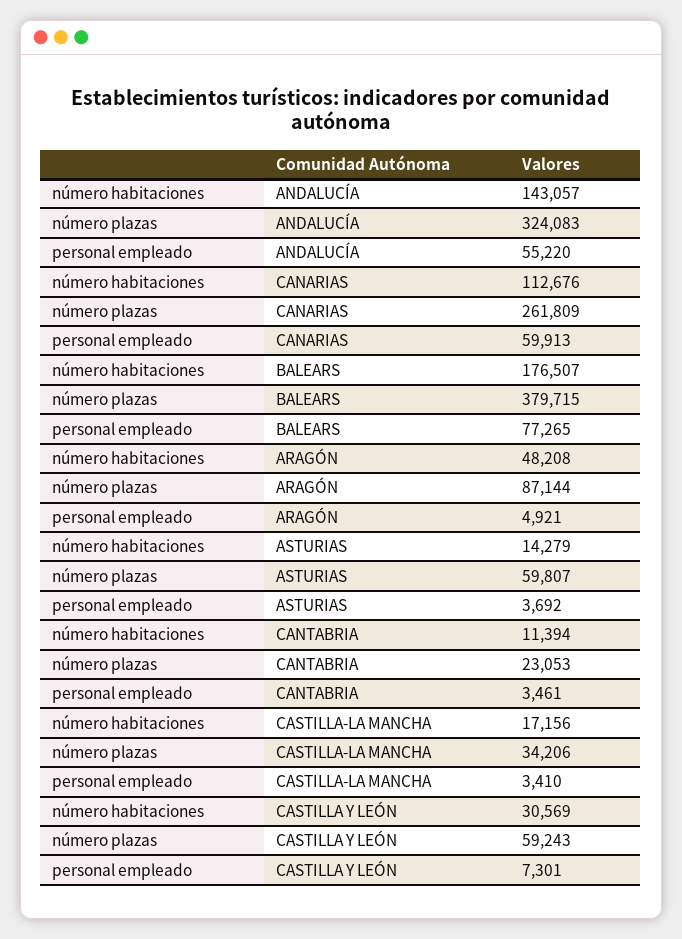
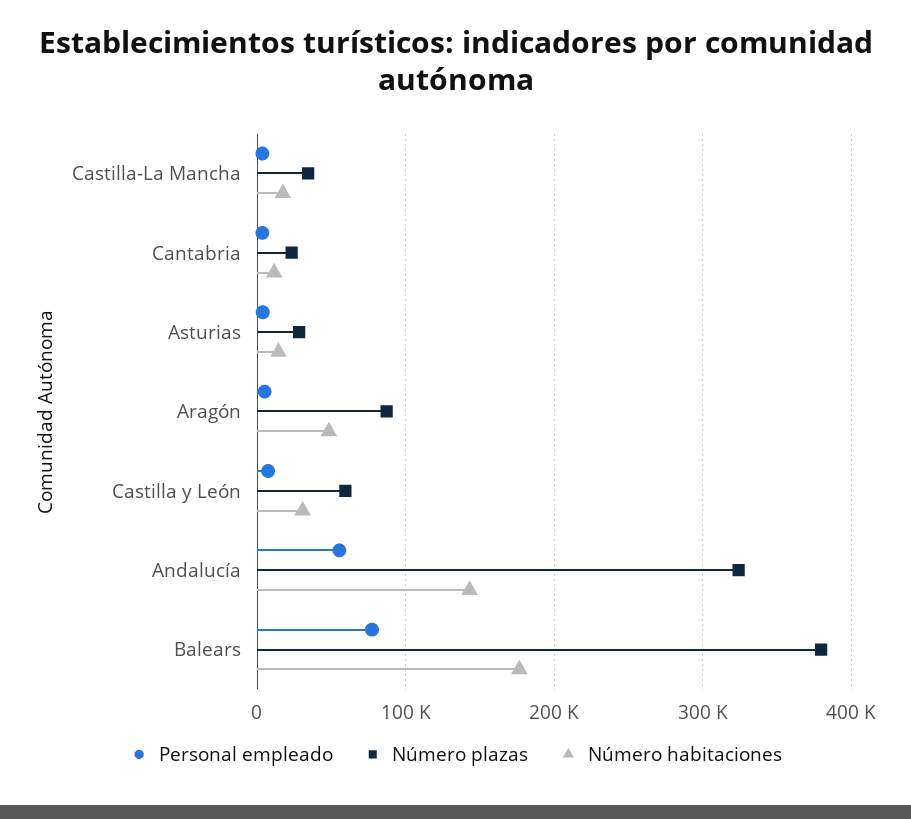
número habitaciones, CANARIAS: 112676 -> none
número plazas, CANARIAS: 261809 -> none
personal empleado, CANARIAS: 59913 -> none
número plazas, ASTURIAS: 59807 -> 30000

